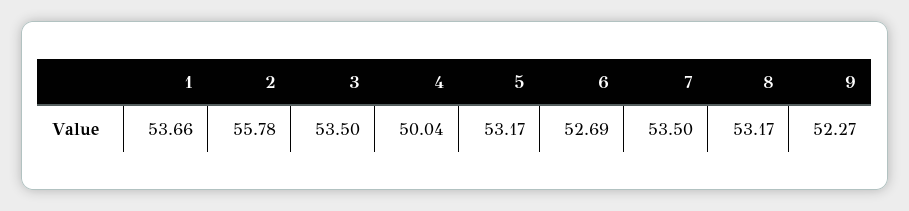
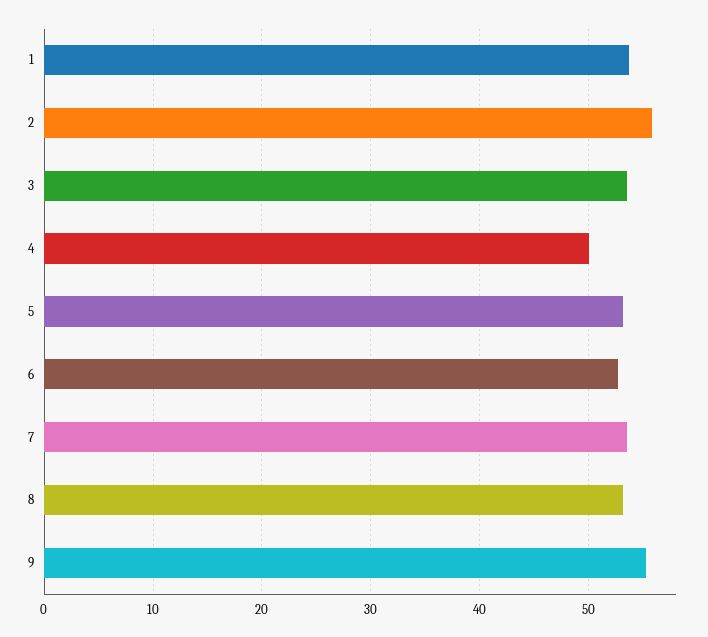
9: 52.27 -> 55

